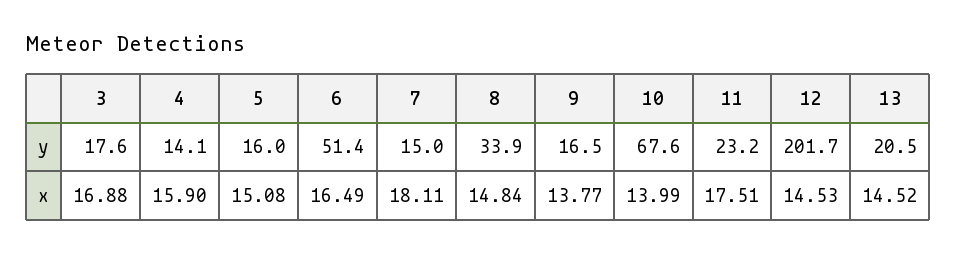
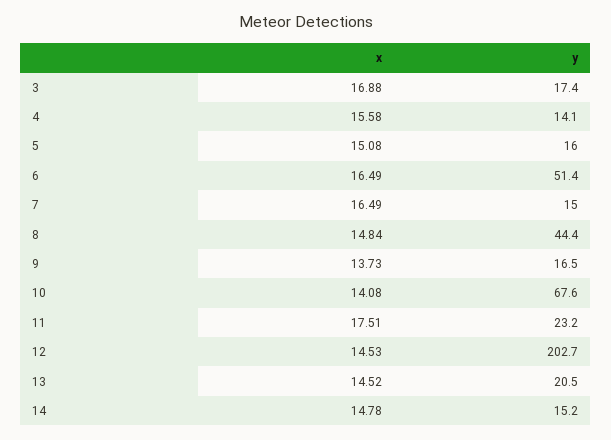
3, y: 17.6 -> 17.4
8, y: 33.9 -> 44.4
12, y: 201.7 -> 202.7
4, x: 15.9 -> 15.58
7, x: 18.11 -> 16.49
9, x: 13.77 -> 13.73
10, x: 13.99 -> 14.08
14, x: none -> 14.78
14, y: none -> 15.2

